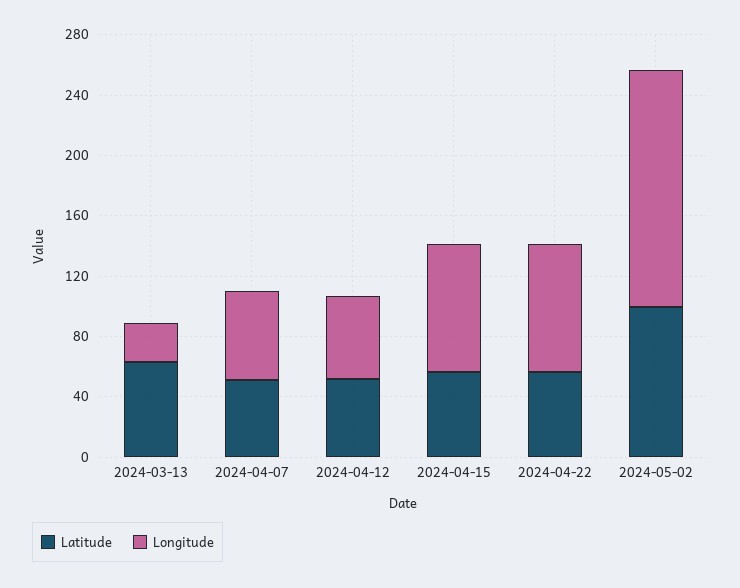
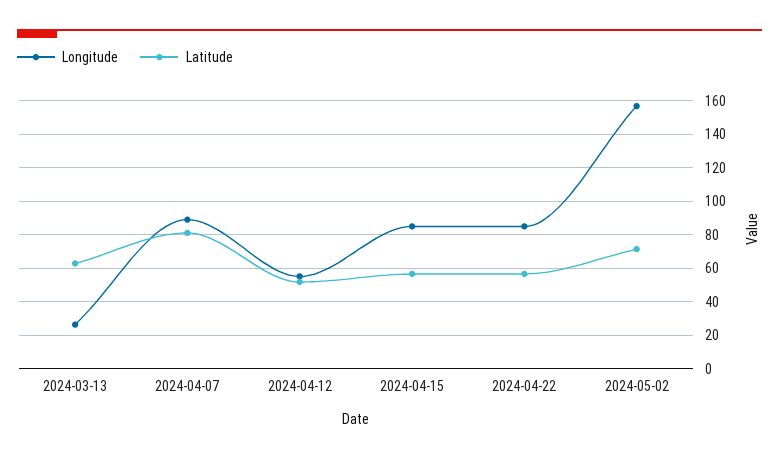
Latitude, 2024-04-07: 50 -> 80
Longitude, 2024-04-07: 60 -> 90
Latitude, 2024-05-02: 100 -> 70

